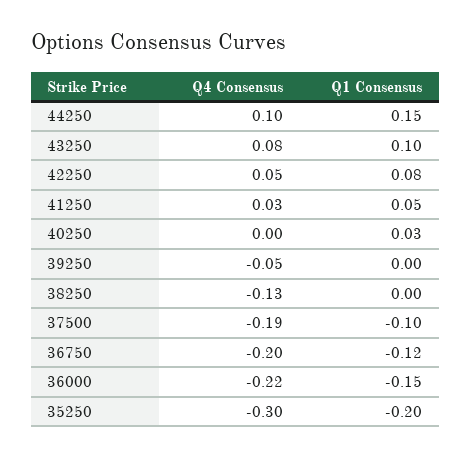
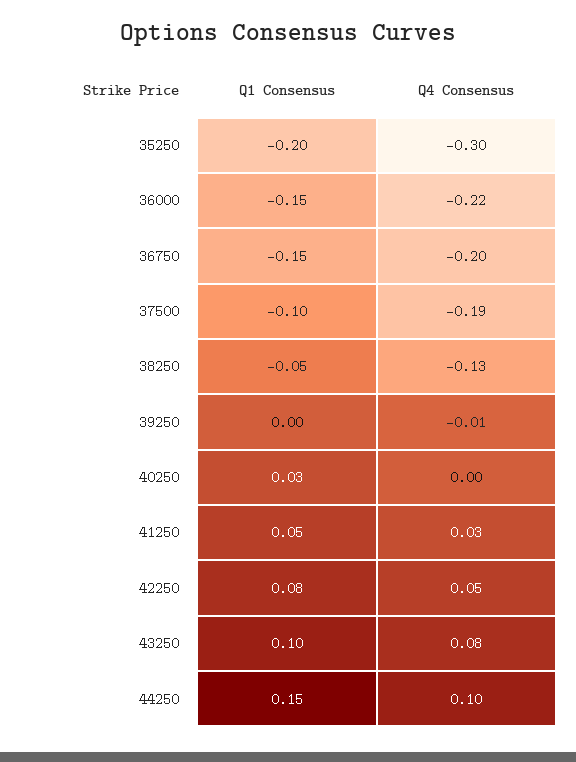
Q4 Consensus, 39250: -0.05 -> -0.01
Q1 Consensus, 38250: 0 -> -0.05
Q1 Consensus, 36750: -0.12 -> -0.15

